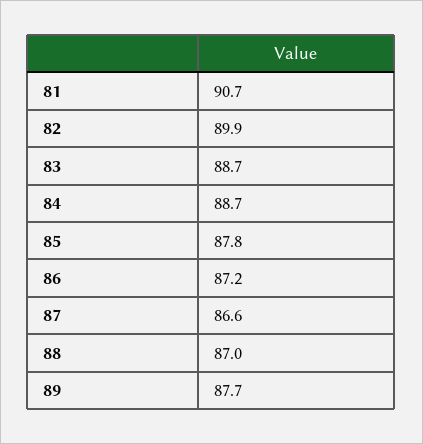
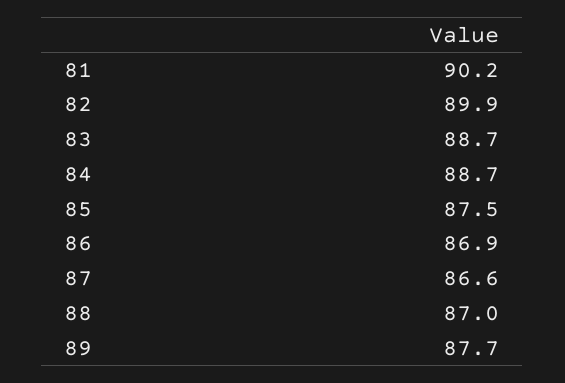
81: 90.7 -> 90.2
85: 87.8 -> 87.5
86: 87.2 -> 86.9

